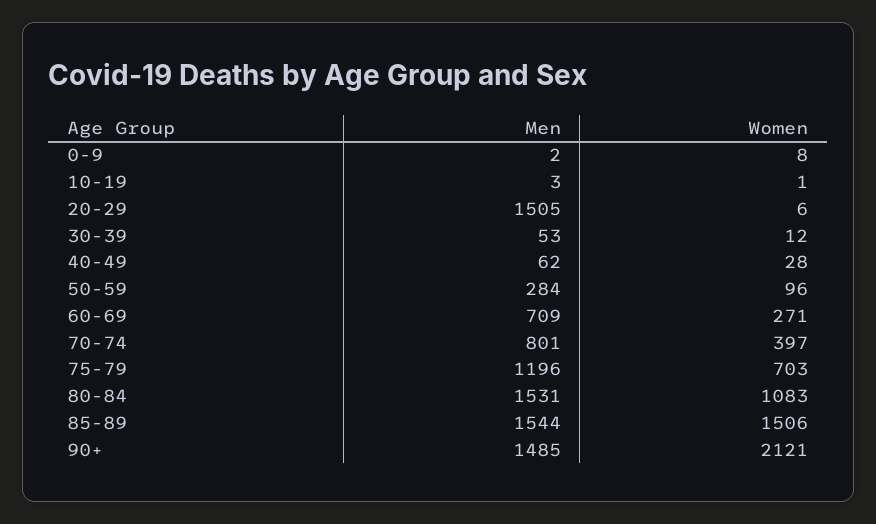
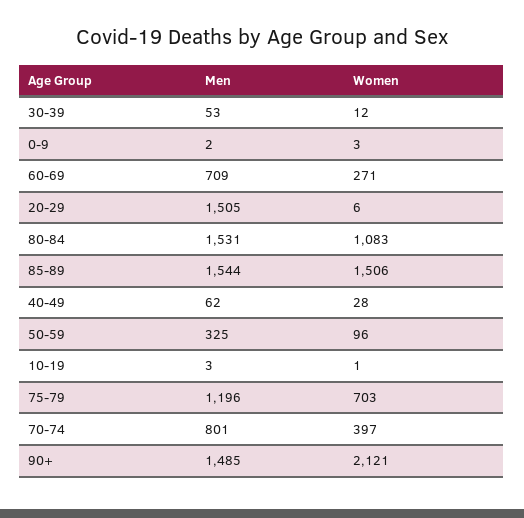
Women, 0-9: 8 -> 3
Men, 50-59: 284 -> 325

